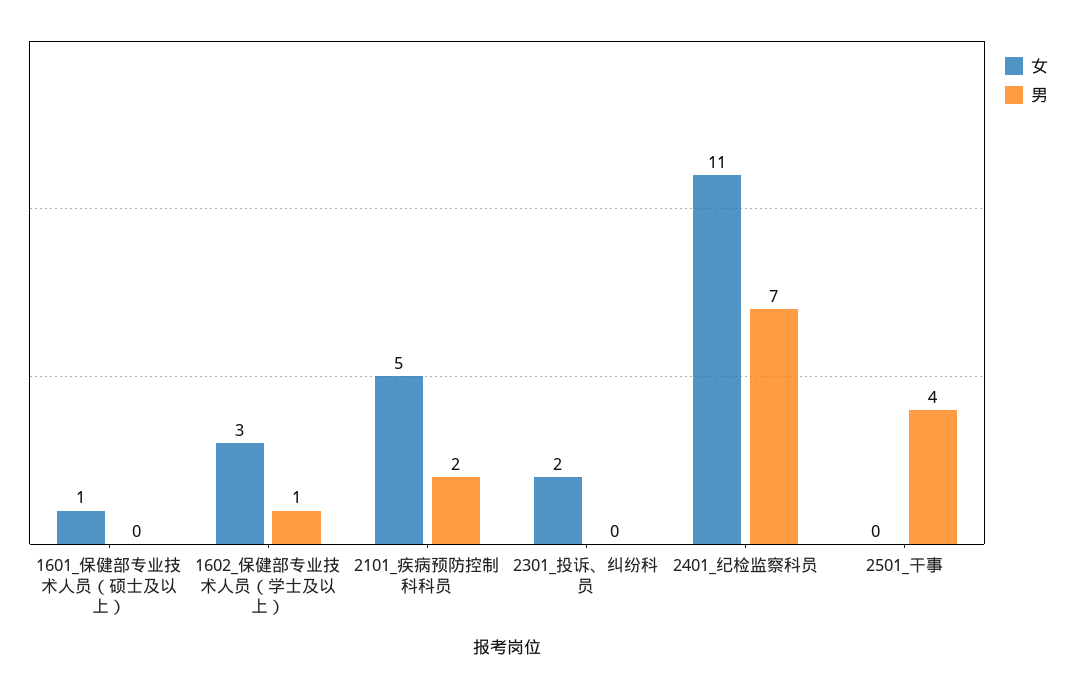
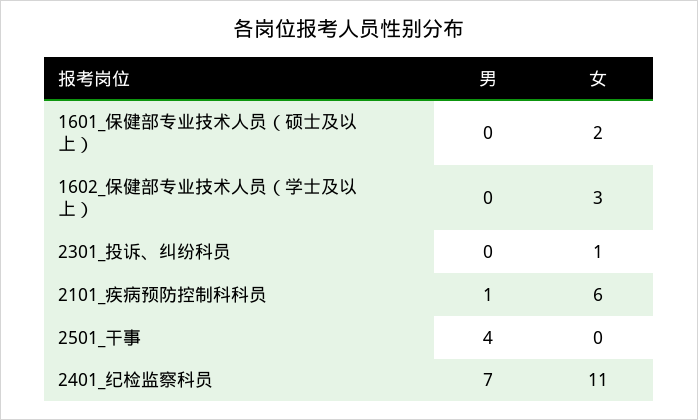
女, 1601_保健部专业技术人员（硕士及以上）: 1 -> 2
男, 1602_保健部专业技术人员（学士及以上）: 1 -> 0
女, 2101_疾病预防控制科科员: 5 -> 6
男, 2101_疾病预防控制科科员: 2 -> 1
女, 2301_投诉、纠纷科员: 2 -> 1

